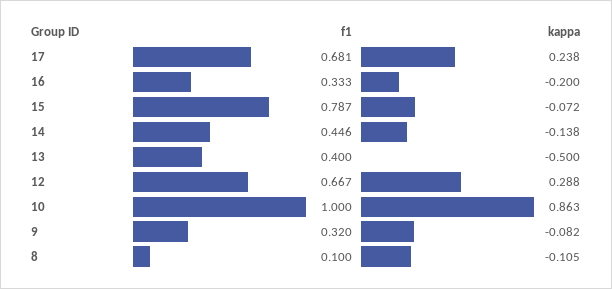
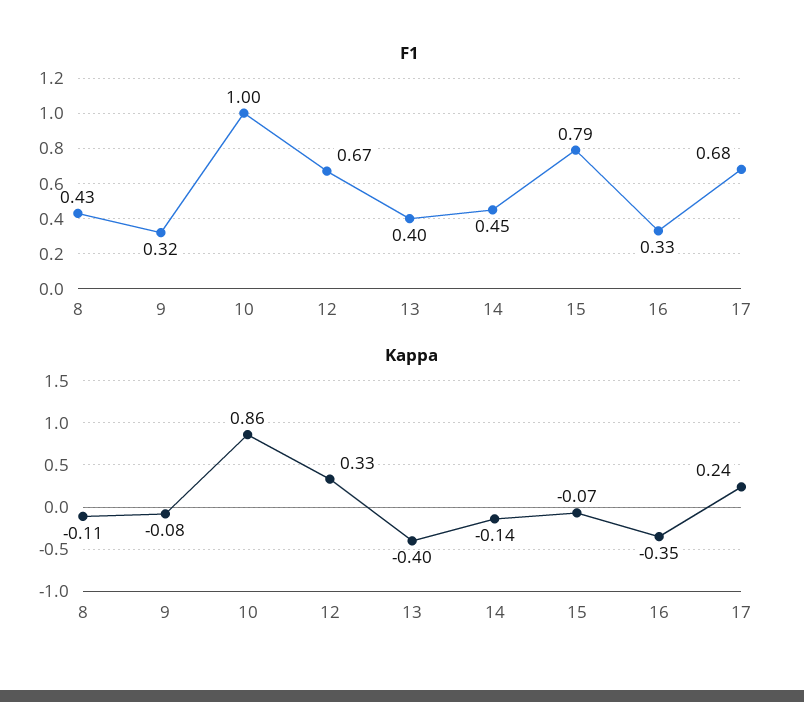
kappa, 16: -0.2 -> -0.35
kappa, 13: -0.5 -> -0.4
kappa, 12: 0.288 -> 0.33
f1, 8: 0.1 -> 0.43

